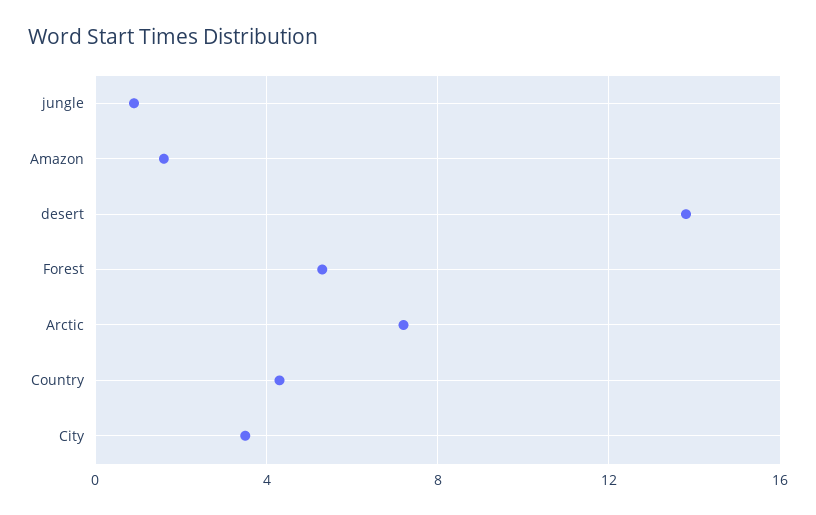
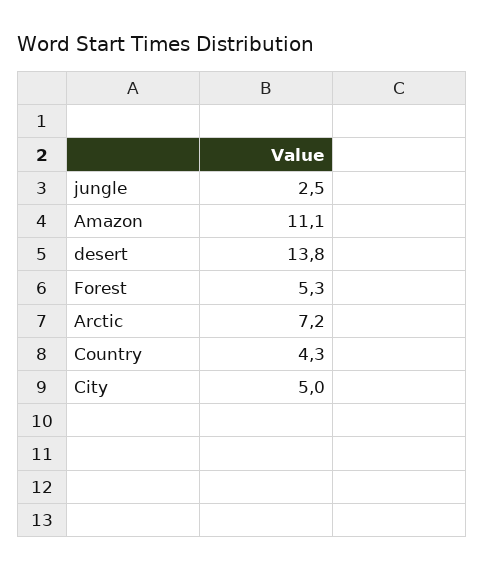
jungle: 1 -> 2.5
Amazon: 1.5 -> 11.1
City: 3.5 -> 5

